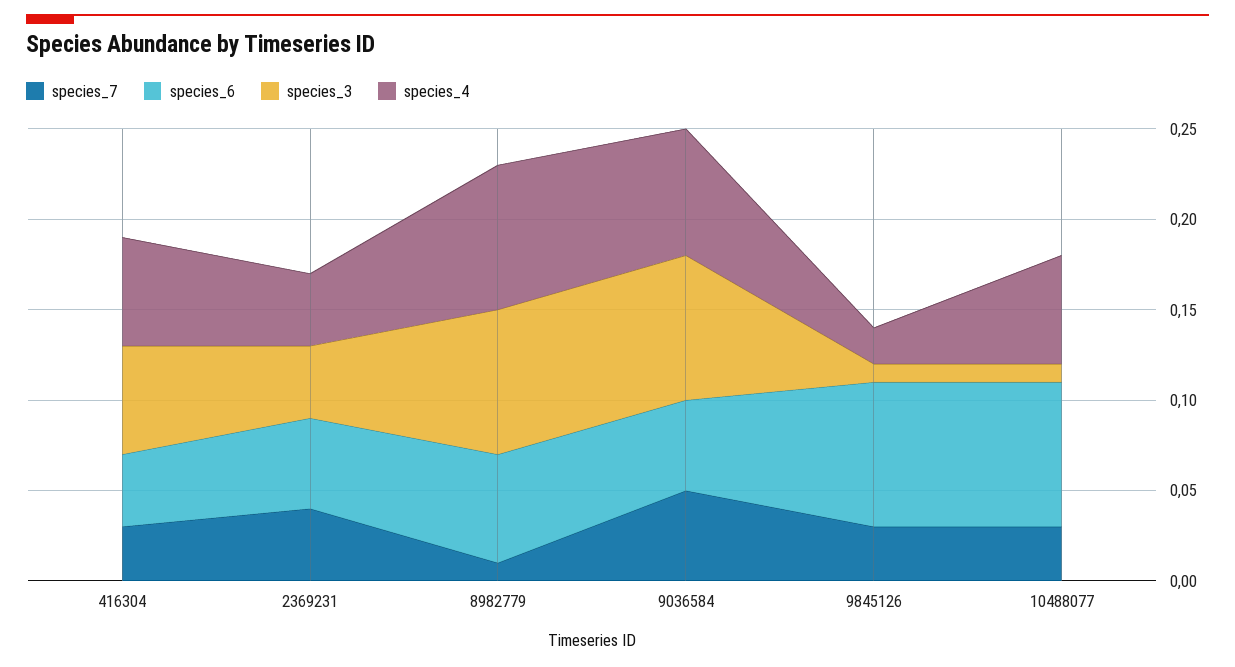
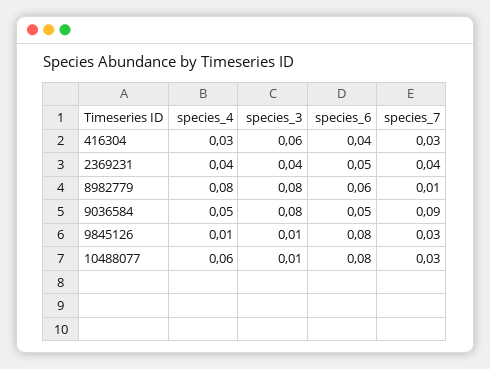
species_4, 416304: 0.06 -> 0.03
species_7, 9036584: 0.05 -> 0.09
species_4, 9036584: 0.07 -> 0.05
species_4, 9845126: 0.02 -> 0.01

